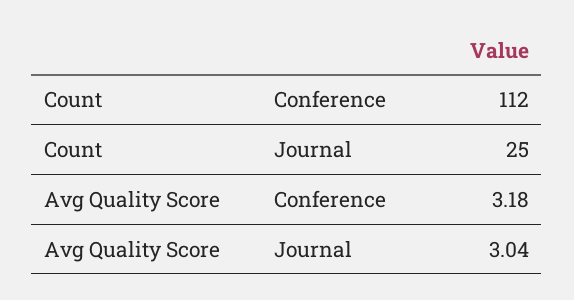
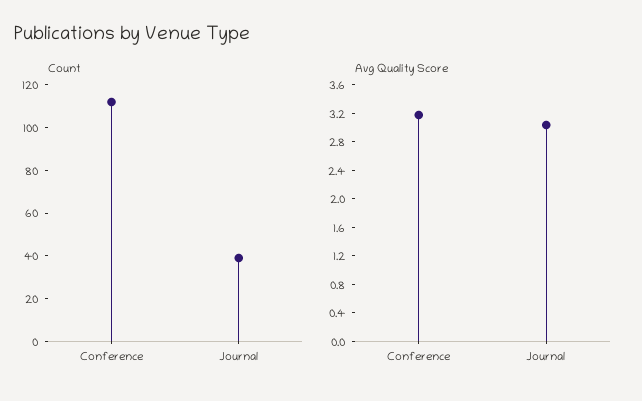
Count, Journal: 25 -> 40

